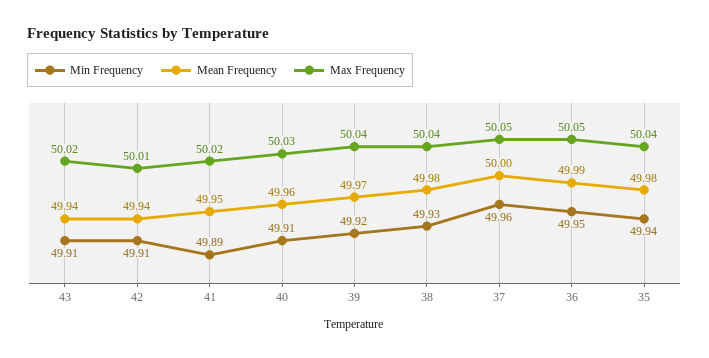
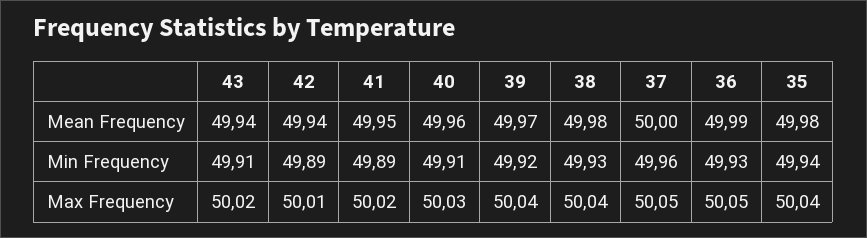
Min Frequency, 42: 49.91 -> 49.89
Min Frequency, 36: 49.95 -> 49.93

